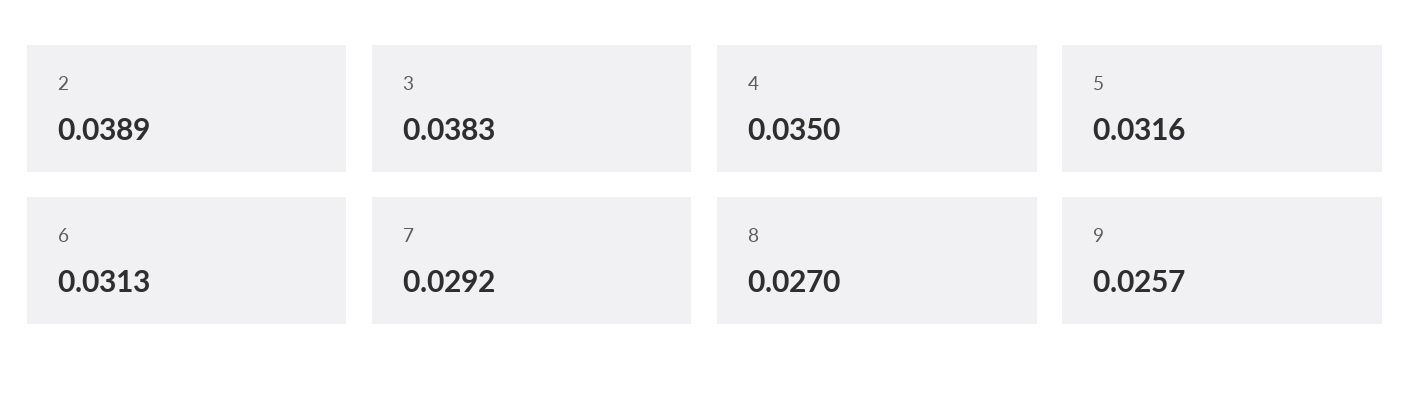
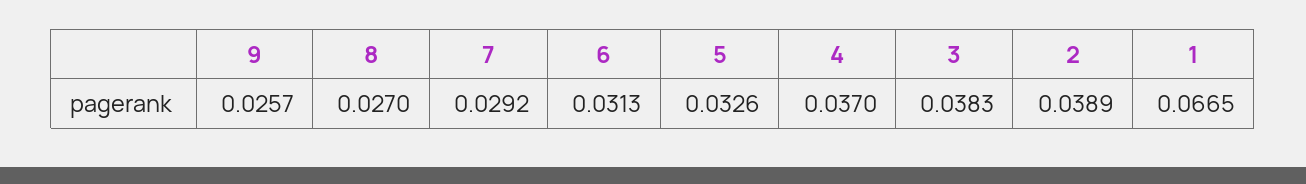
4: 0.035 -> 0.037
5: 0.0316 -> 0.0326
1: none -> 0.0665

